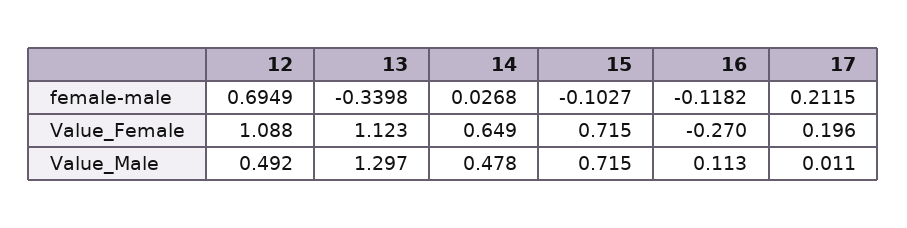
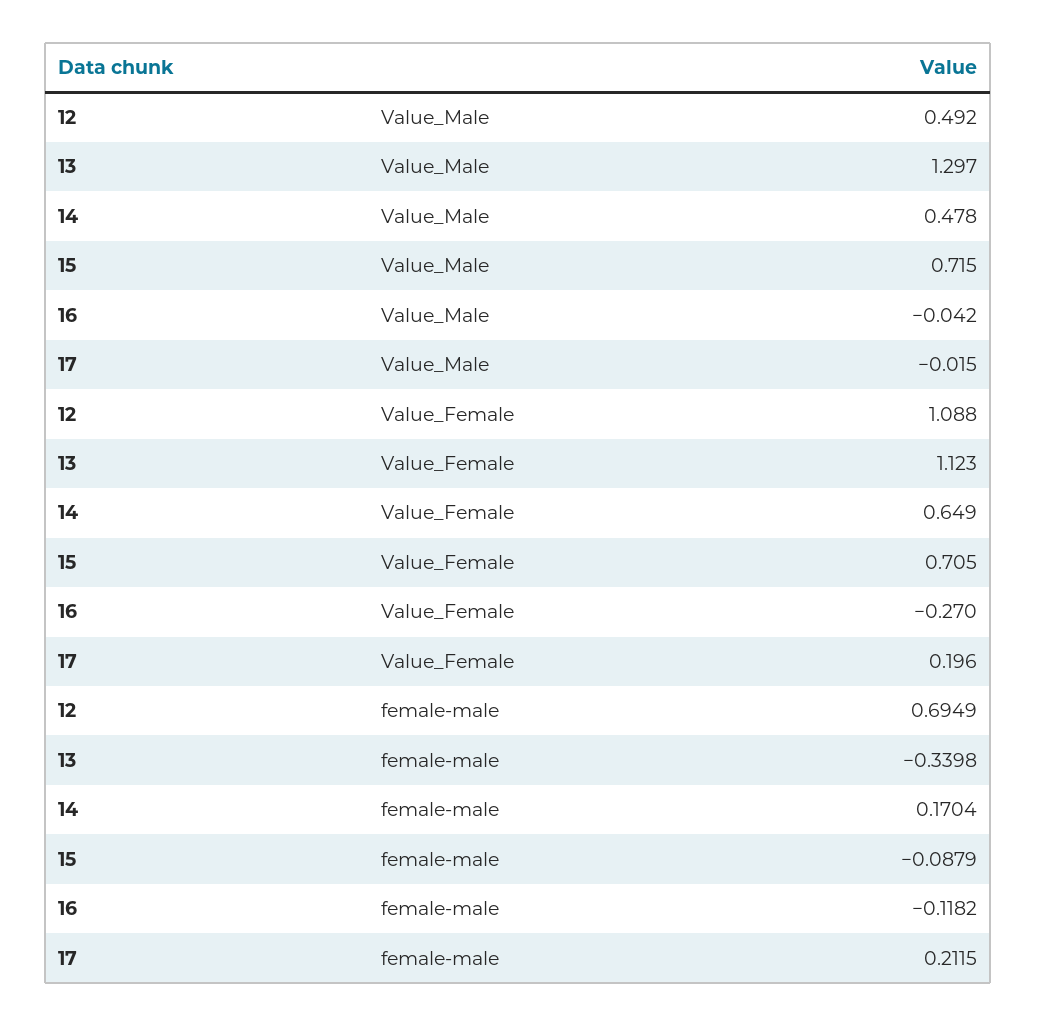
14, female-male: 0.0268 -> 0.1704
15, female-male: -0.1027 -> -0.0879
15, Value_Female: 0.715 -> 0.705
16, Value_Male: 0.113 -> -0.042
17, Value_Male: 0.011 -> -0.015

